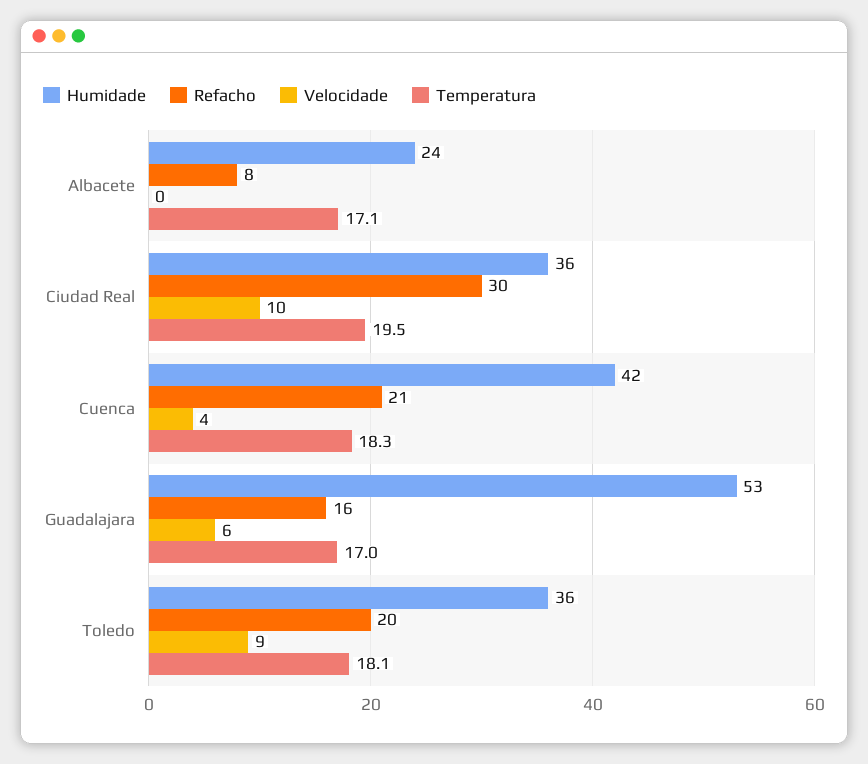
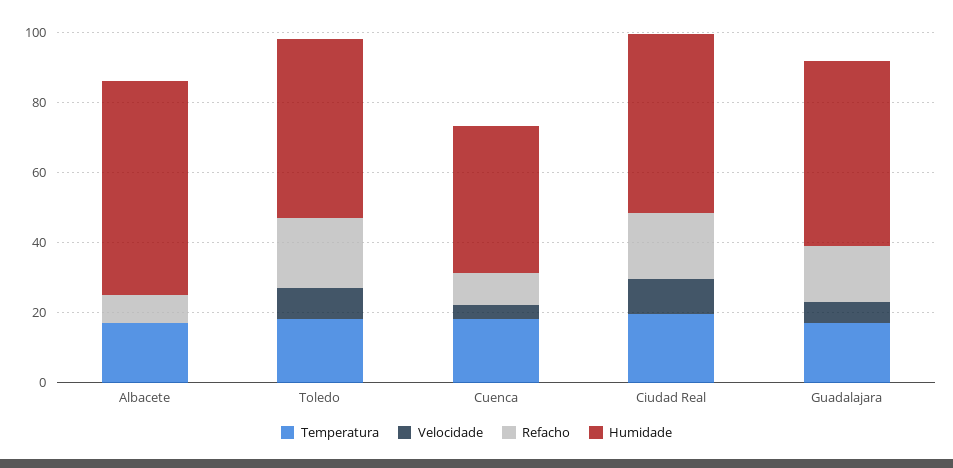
Humidade, Albacete: 24 -> 60
Humidade, Ciudad Real: 36 -> 50
Refacho, Ciudad Real: 30 -> 20
Refacho, Cuenca: 21 -> 10
Humidade, Toledo: 36 -> 50

